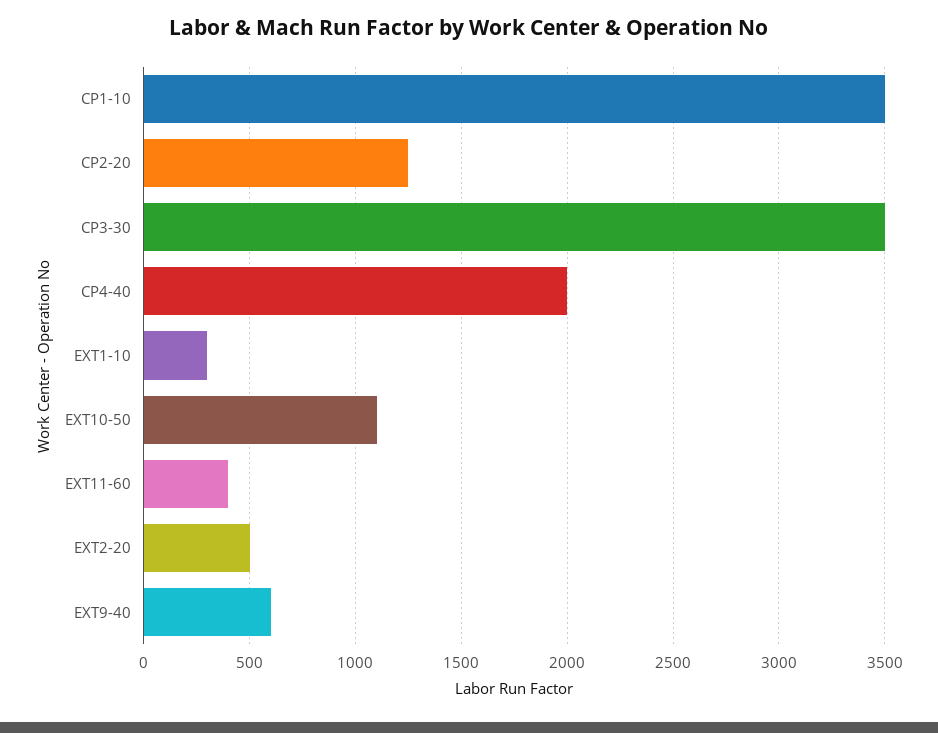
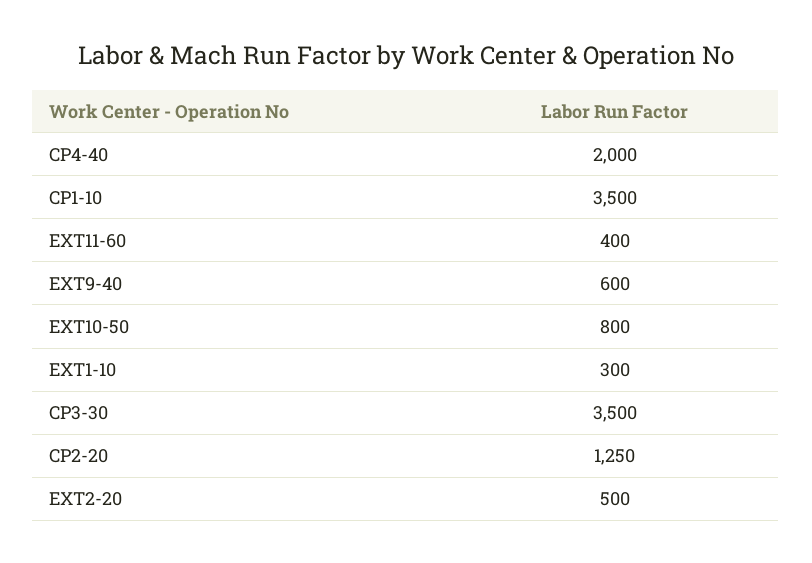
EXT10-50: 1100 -> 800

